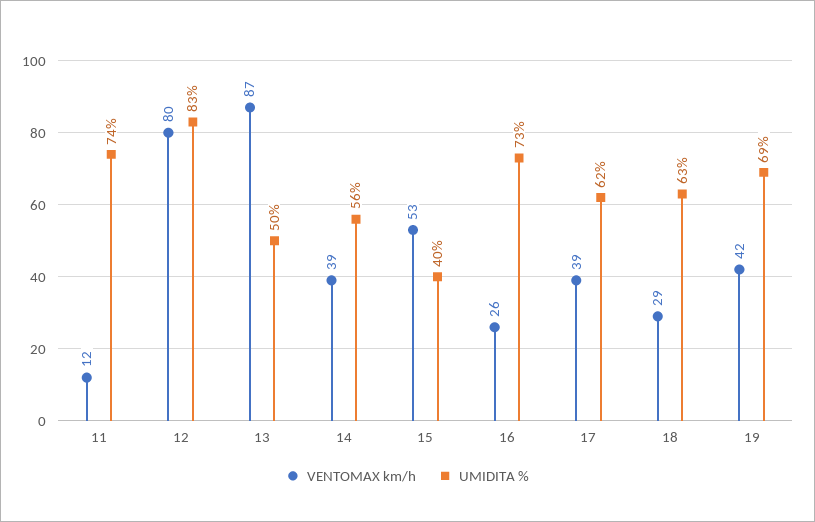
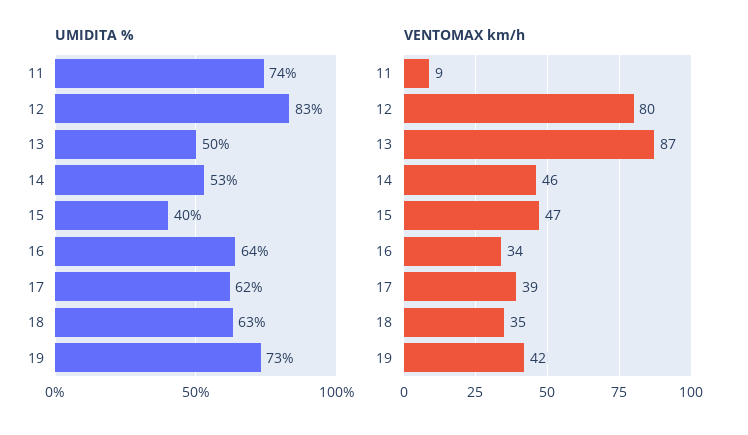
VENTOMAX km/h, 11: 12 -> 9
VENTOMAX km/h, 14: 39 -> 46
UMIDITA %, 14: 56 -> 53
VENTOMAX km/h, 15: 53 -> 47
VENTOMAX km/h, 16: 26 -> 34
UMIDITA %, 16: 73 -> 64
VENTOMAX km/h, 18: 29 -> 35
UMIDITA %, 19: 69 -> 73

